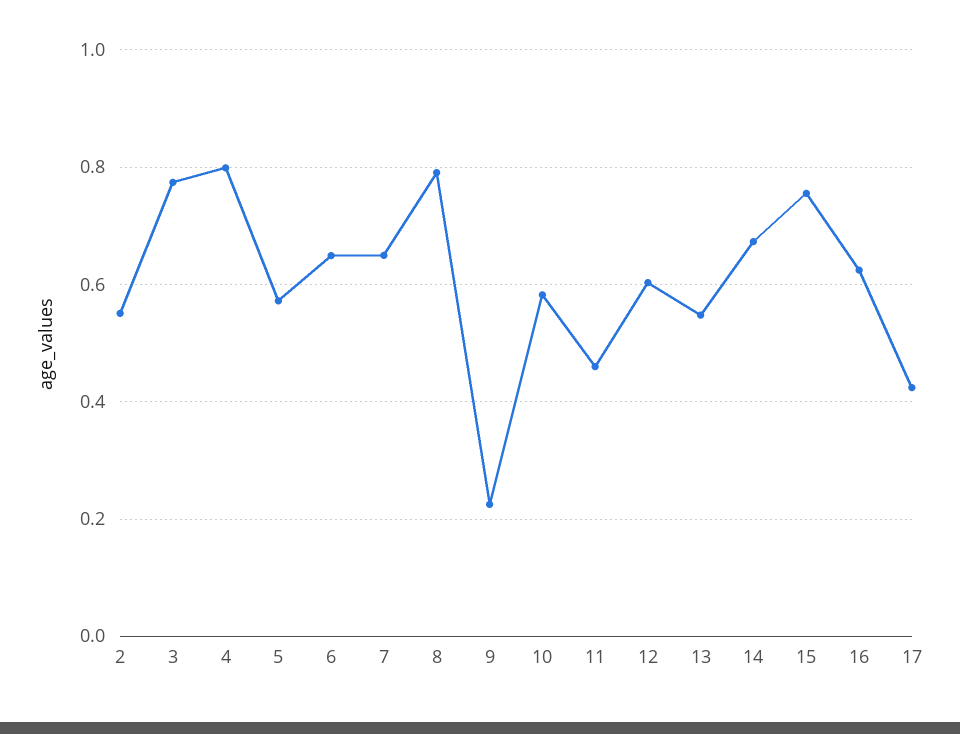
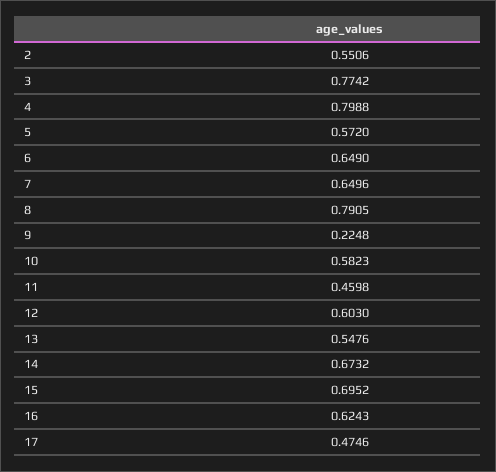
15: 0.76 -> 0.6952
17: 0.42 -> 0.4746

